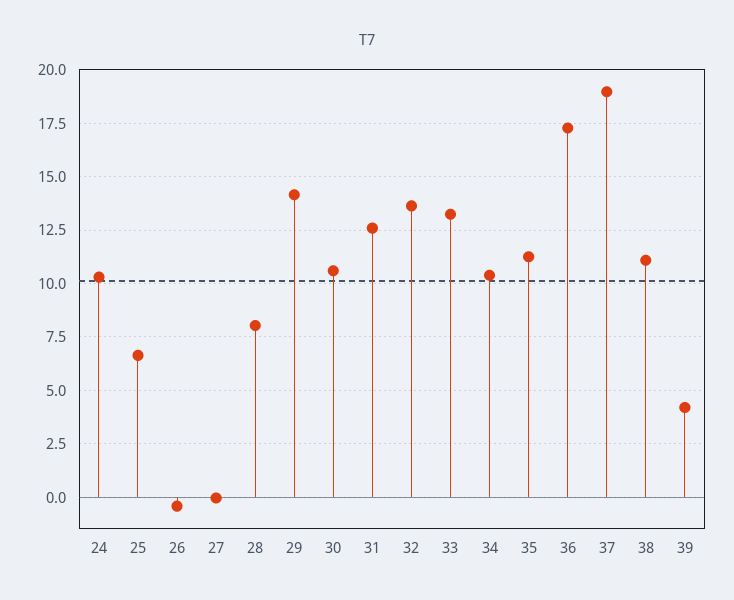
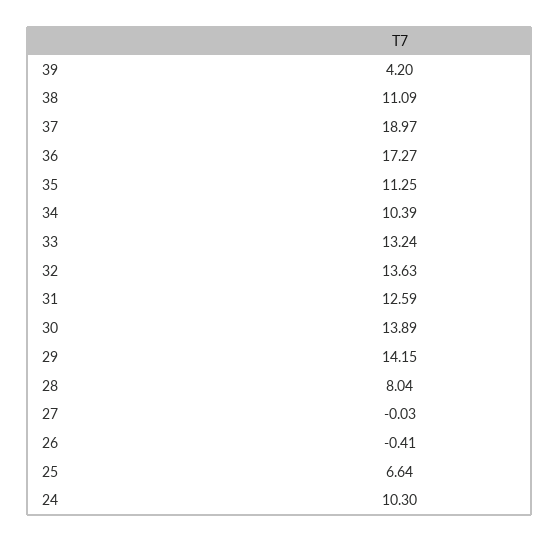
30: 10.5 -> 13.89

